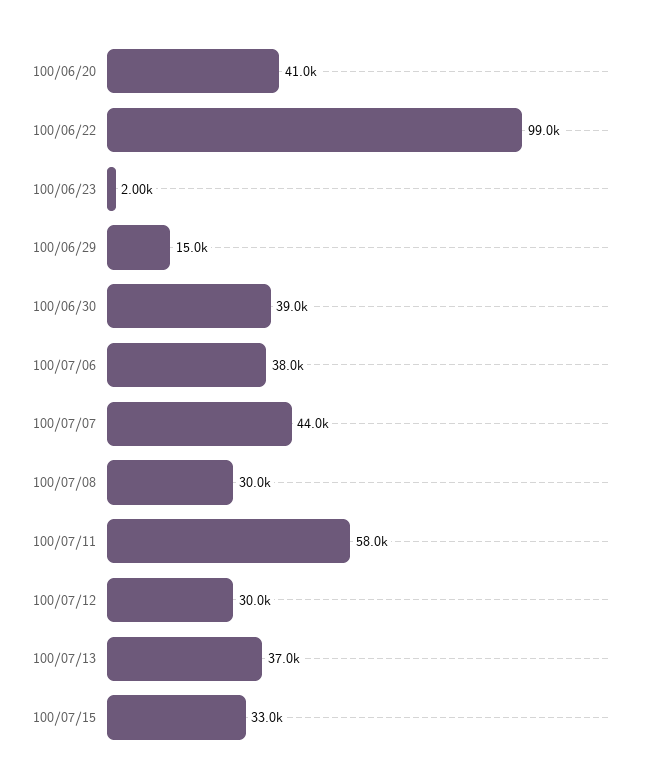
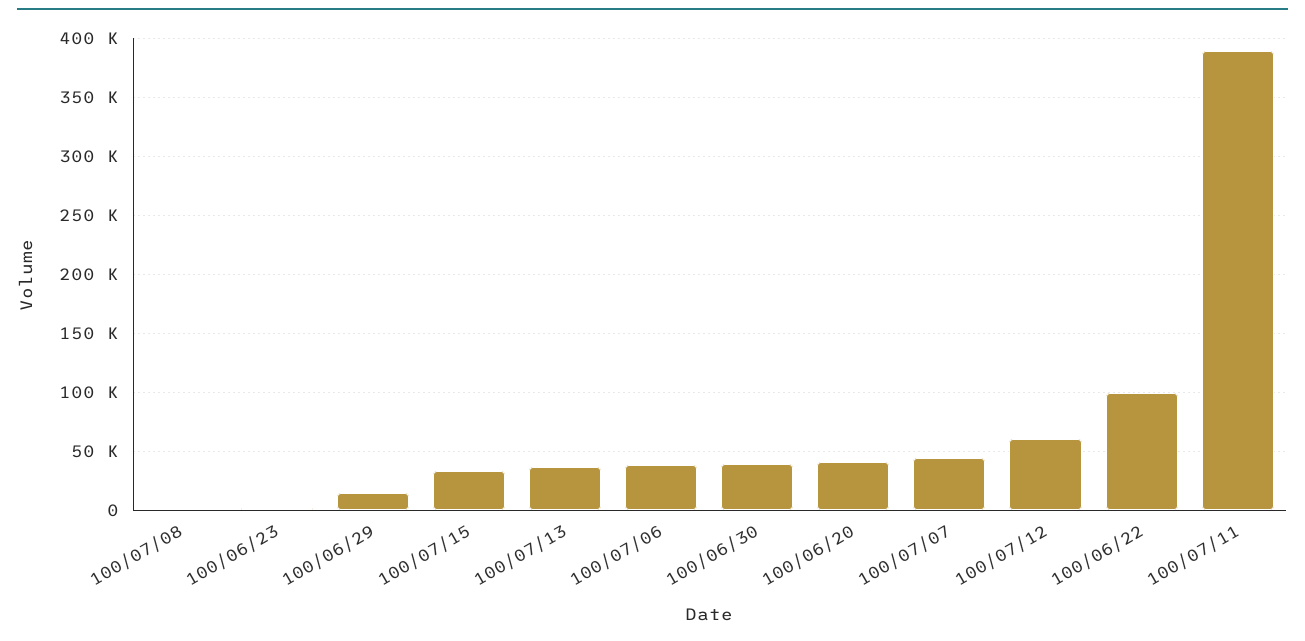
100/07/08: 30000 -> 0
100/07/11: 58000 -> 390000
100/07/12: 30000 -> 60000

